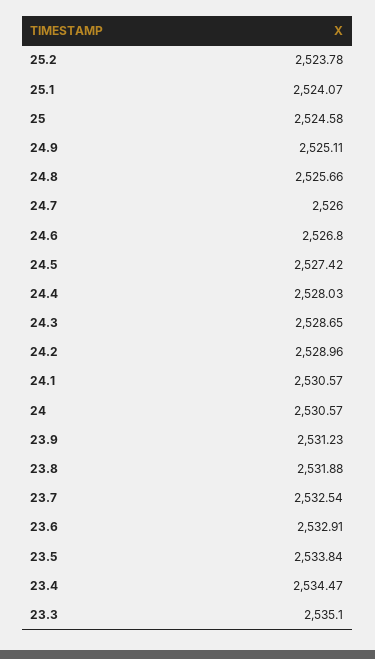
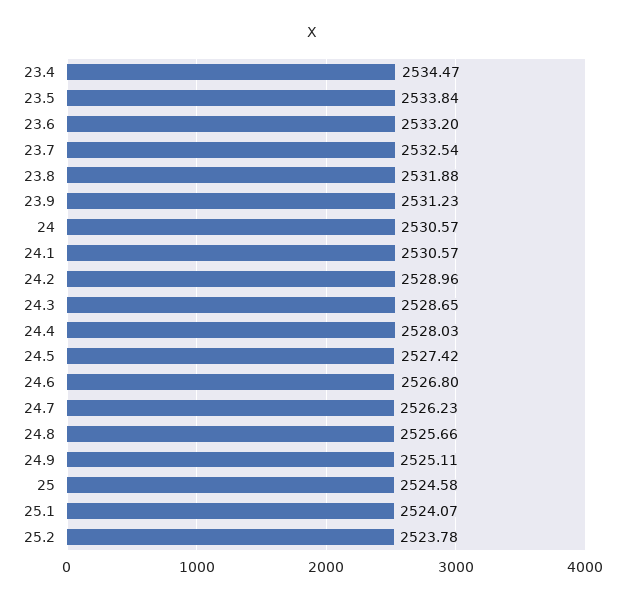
24.7: 2526 -> 2526.23
23.6: 2532.91 -> 2533.2
23.3: 2535.1 -> none

